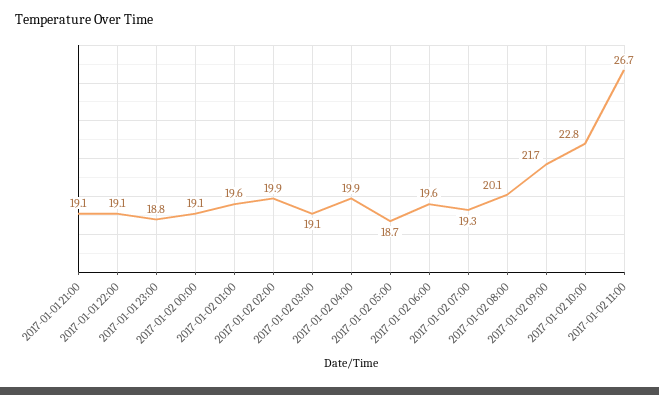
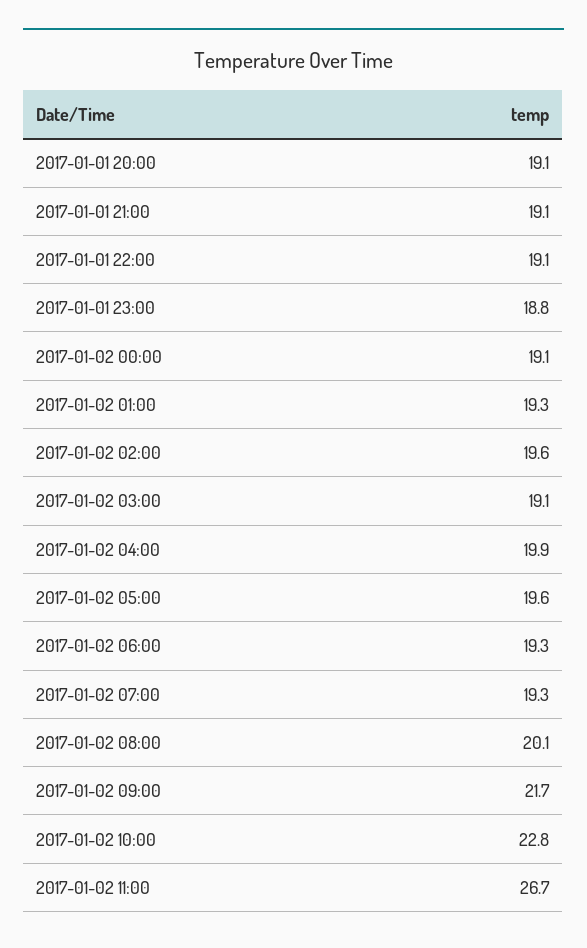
2017-01-02 01:00: 19.6 -> 19.3
2017-01-02 02:00: 19.9 -> 19.6
2017-01-02 05:00: 18.7 -> 19.6
2017-01-02 06:00: 19.6 -> 19.3
2017-01-01 20:00: none -> 19.1

